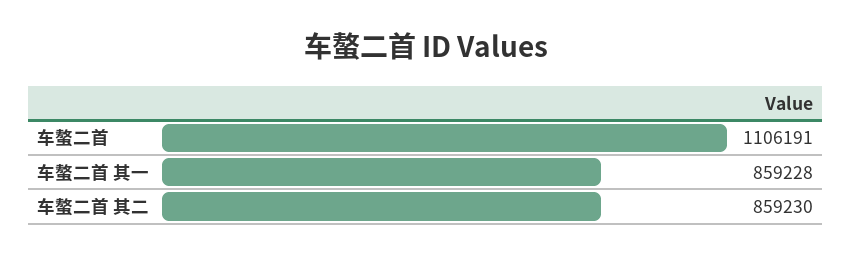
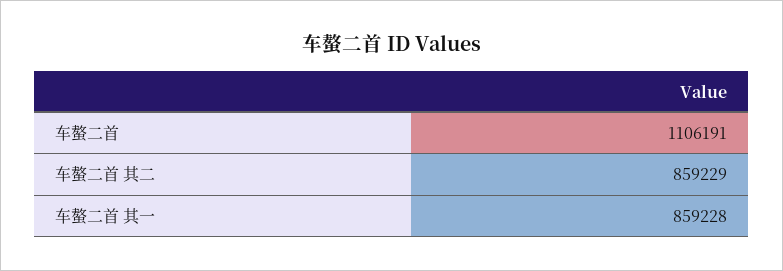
车螯二首 其二: 859230 -> 859229

